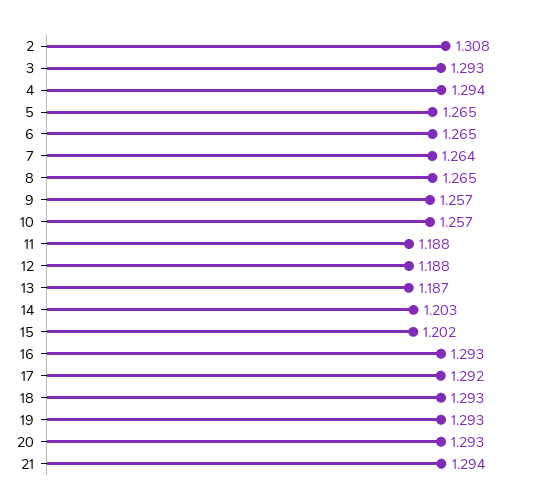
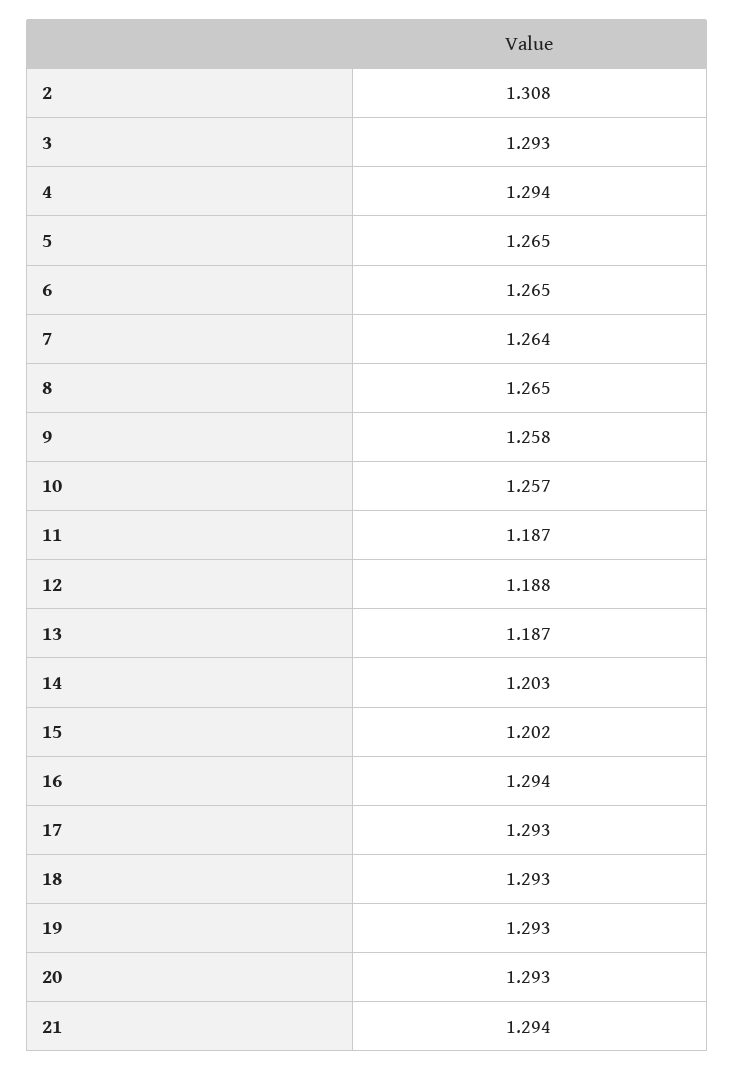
9: 1.257 -> 1.258
11: 1.188 -> 1.187
16: 1.293 -> 1.294
17: 1.292 -> 1.293

